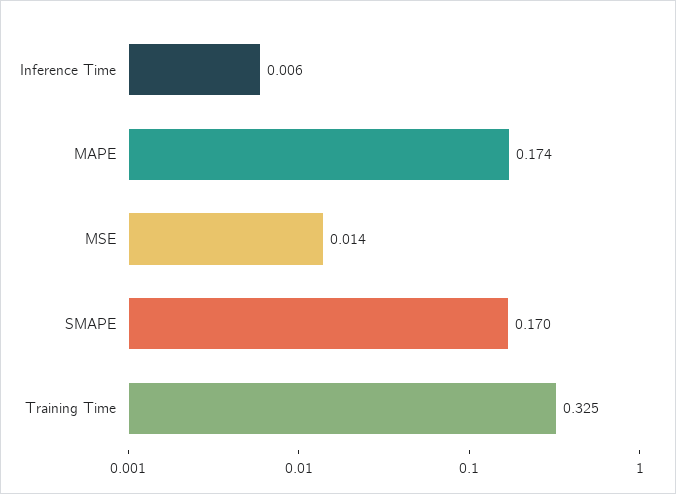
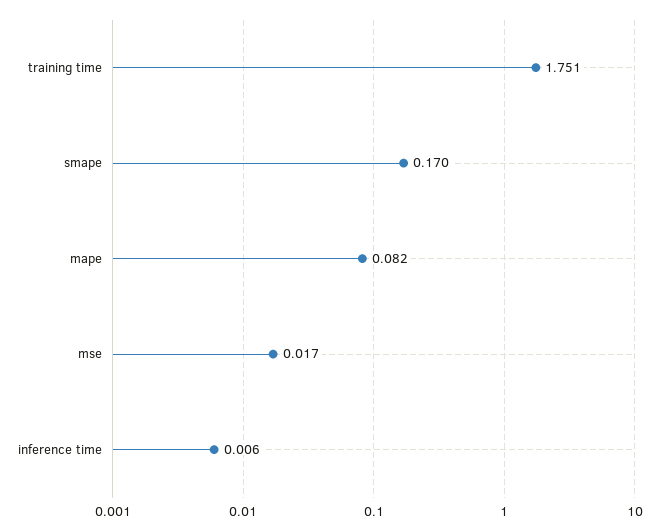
MAPE: 0.174 -> 0.082
MSE: 0.014 -> 0.017
Training Time: 0.325 -> 1.751

